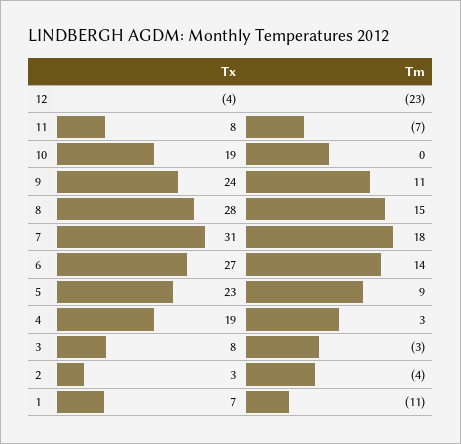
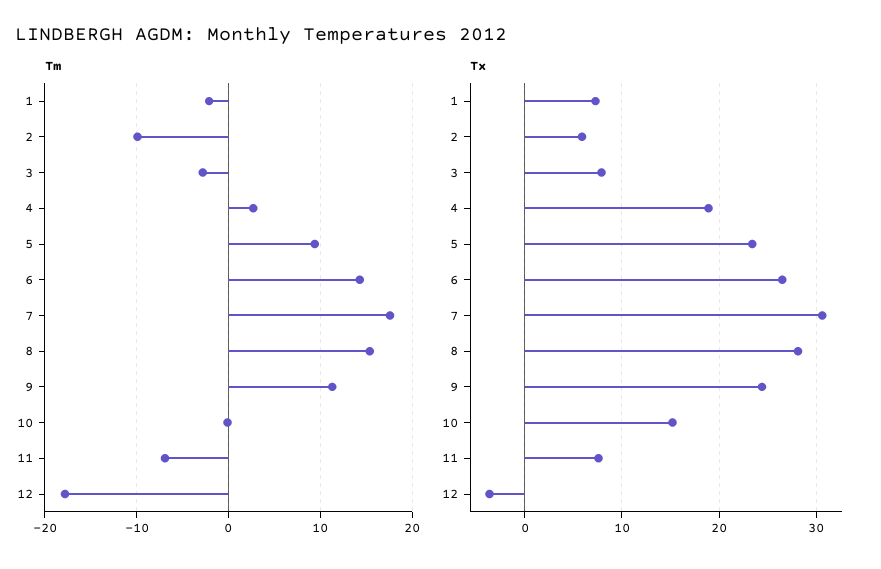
Tm, 12: -23 -> -18
Tx, 10: 19 -> 15
Tx, 2: 3 -> 6
Tm, 2: -4 -> -10
Tm, 1: -11 -> -2

